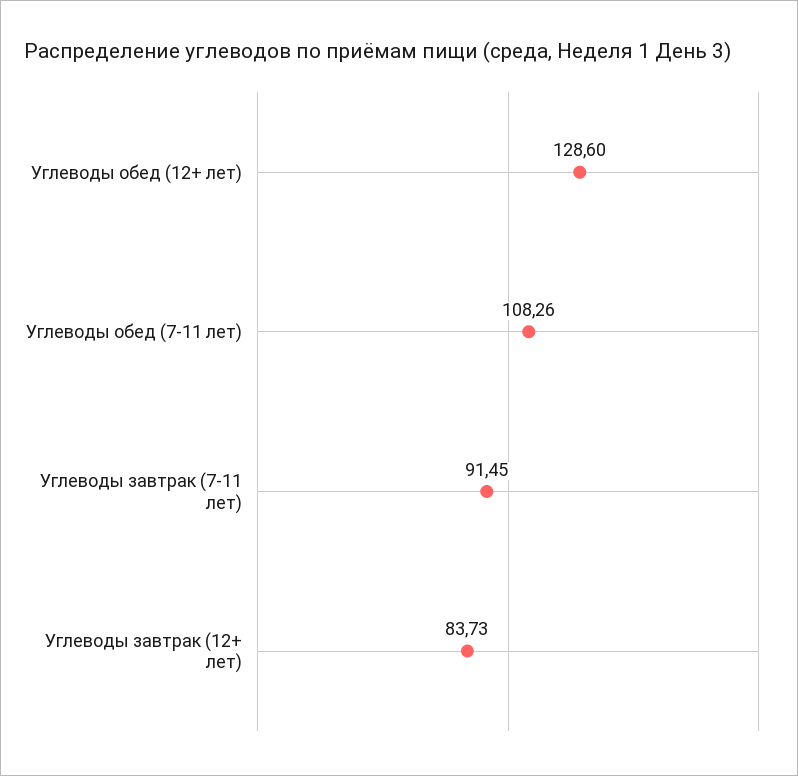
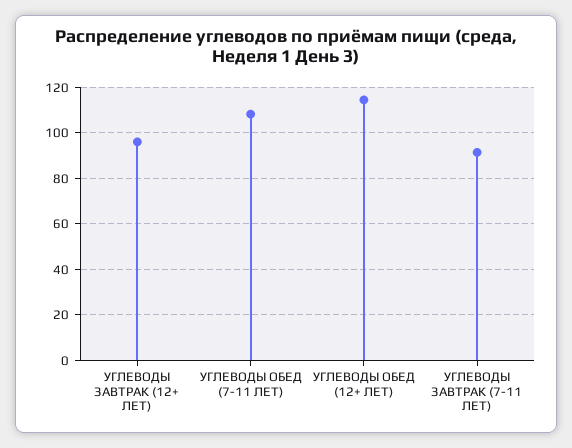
Углеводы обед (12+ лет): 128.6 -> 115
Углеводы завтрак (12+ лет): 83.73 -> 95

